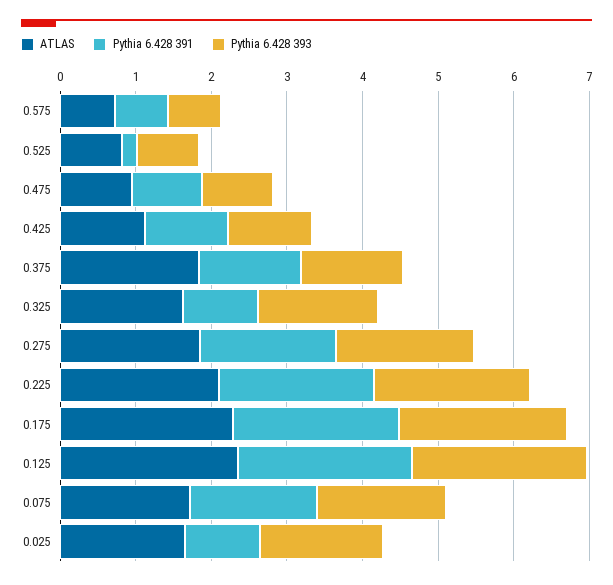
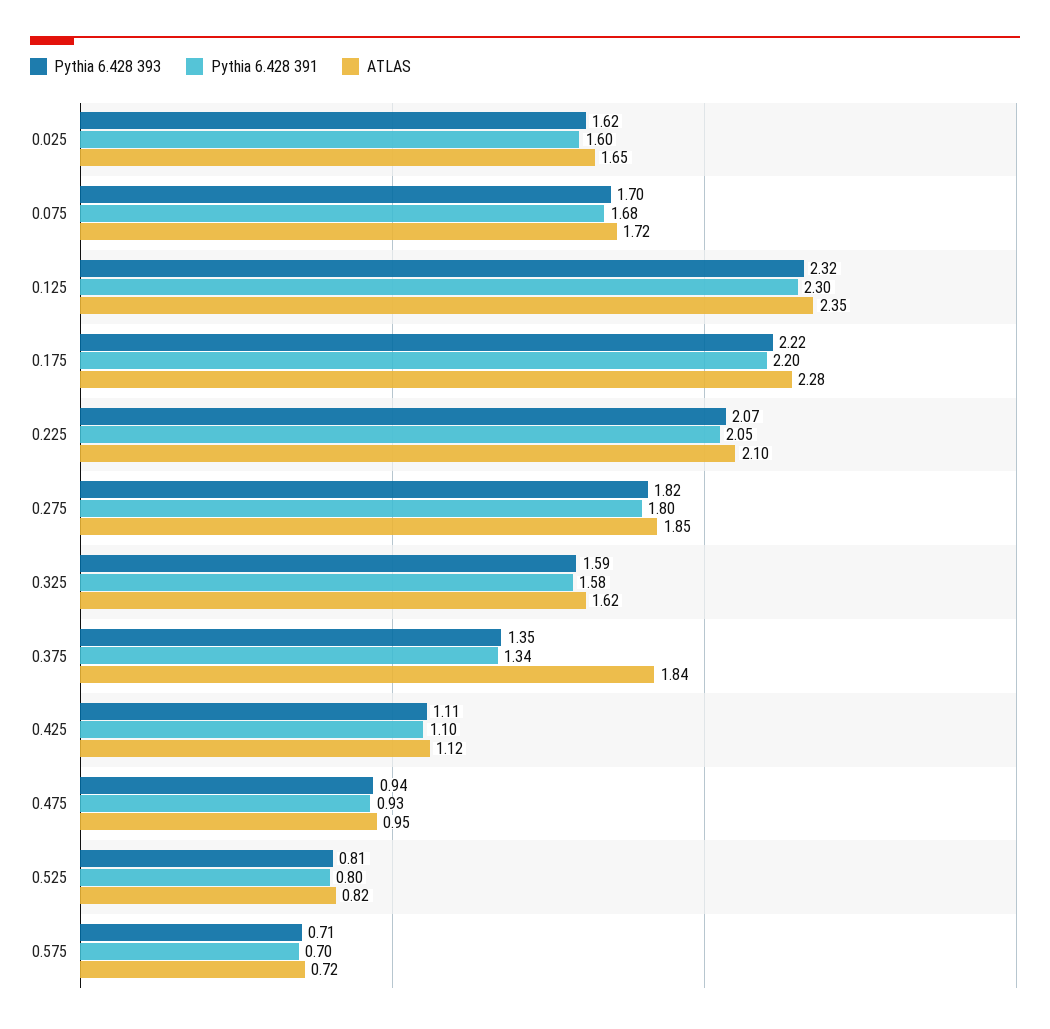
Pythia 6.428 391, 0.525: 0.2 -> 0.8
Pythia 6.428 391, 0.325: 1 -> 1.58
Pythia 6.428 391, 0.025: 1 -> 1.6

